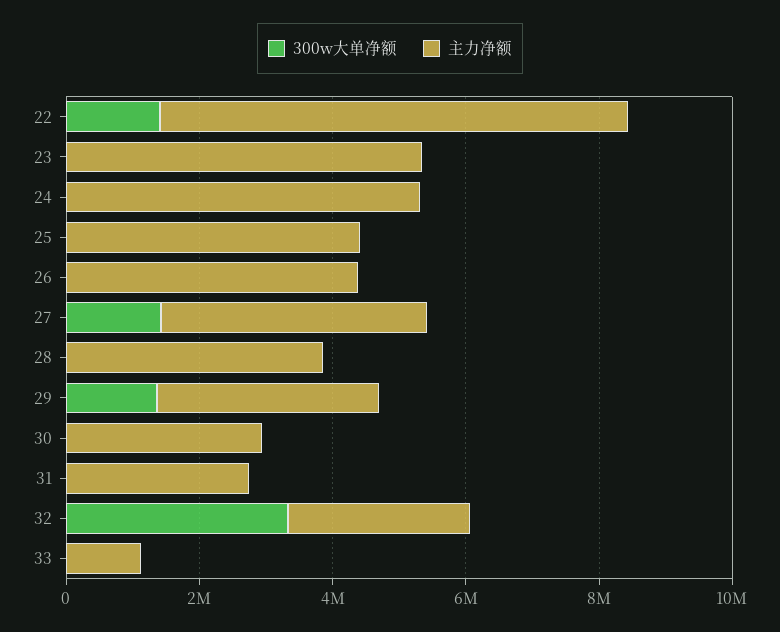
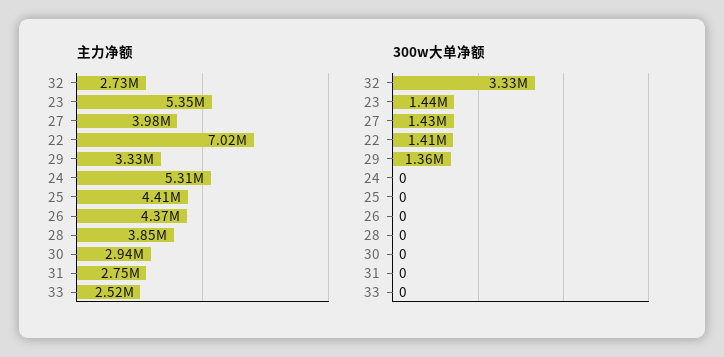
300w大单净额, 23: 0 -> 1440000
主力净额, 33: 1000000 -> 2520000

